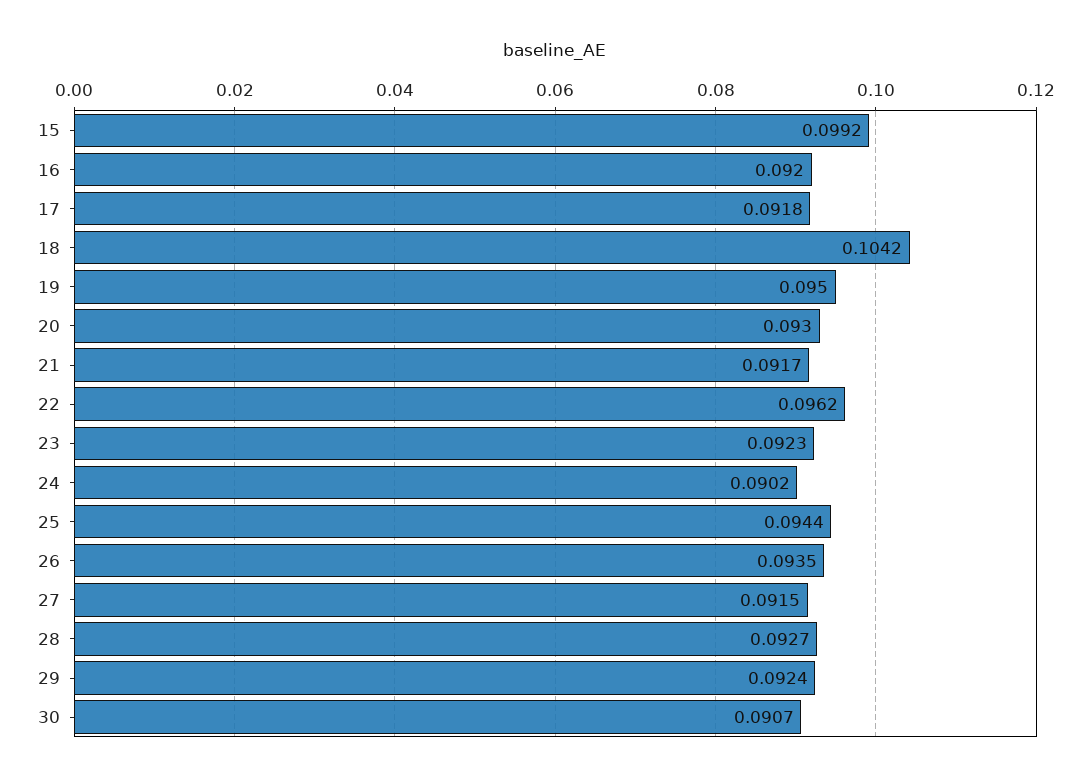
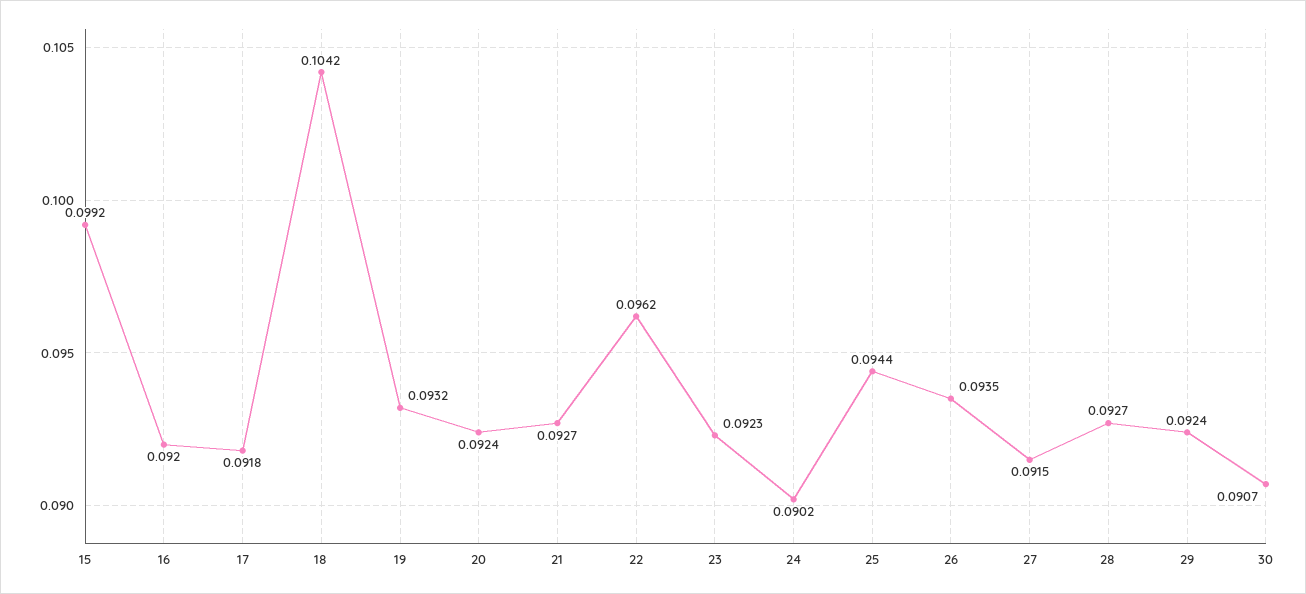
19: 0.095 -> 0.0932
20: 0.093 -> 0.0924
21: 0.0917 -> 0.0927

